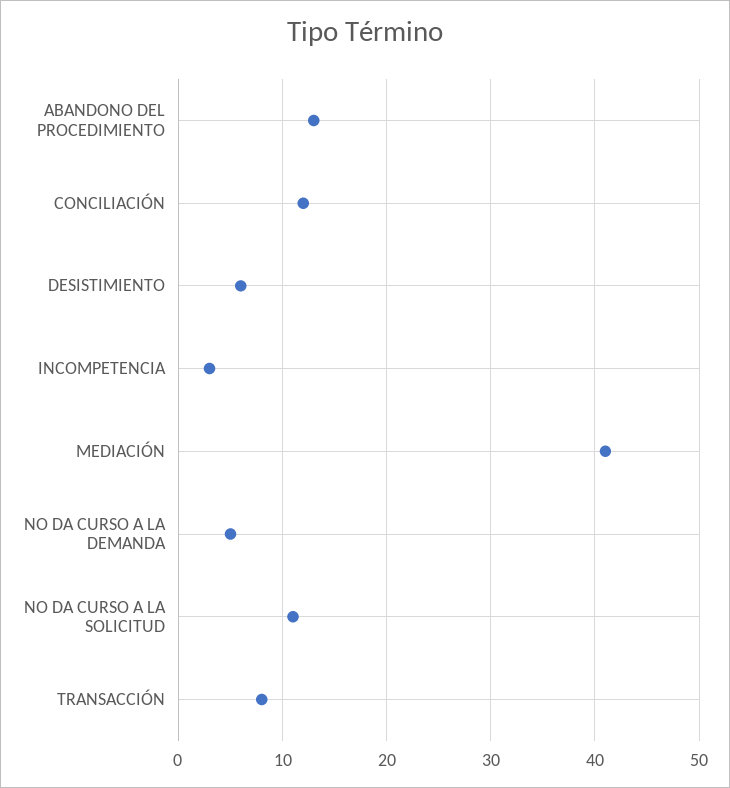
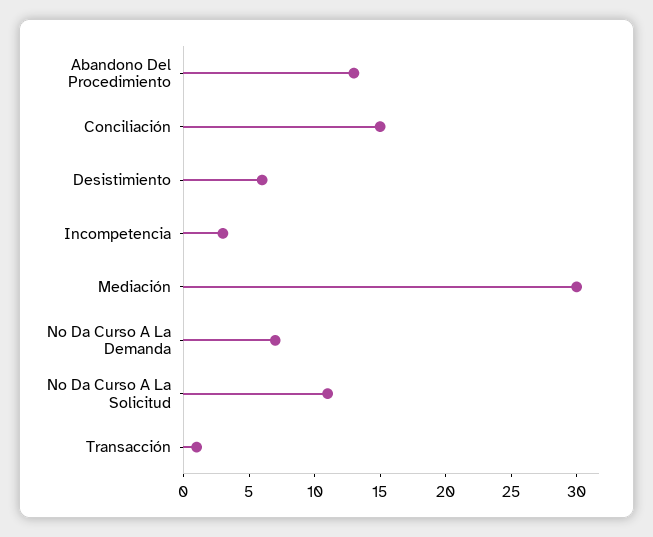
CONCILIACIÓN: 12 -> 15
MEDIACIÓN: 41 -> 30
NO DA CURSO A LA DEMANDA: 5 -> 7
TRANSACCIÓN: 8 -> 1

